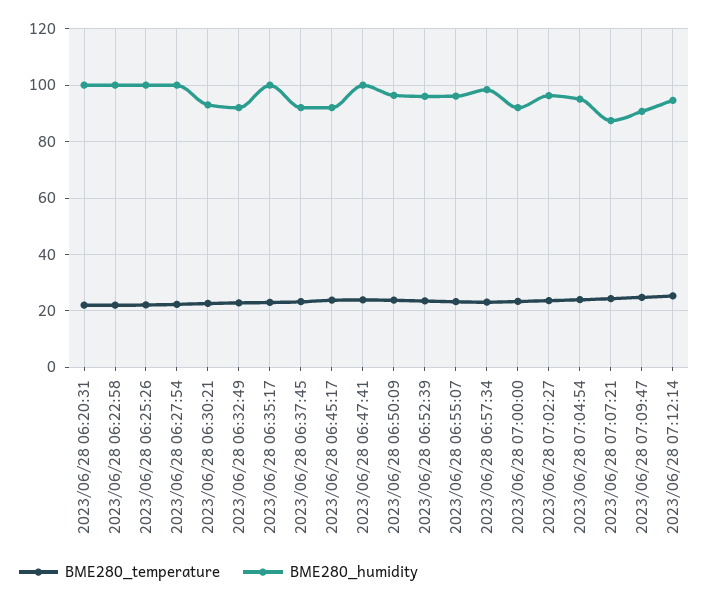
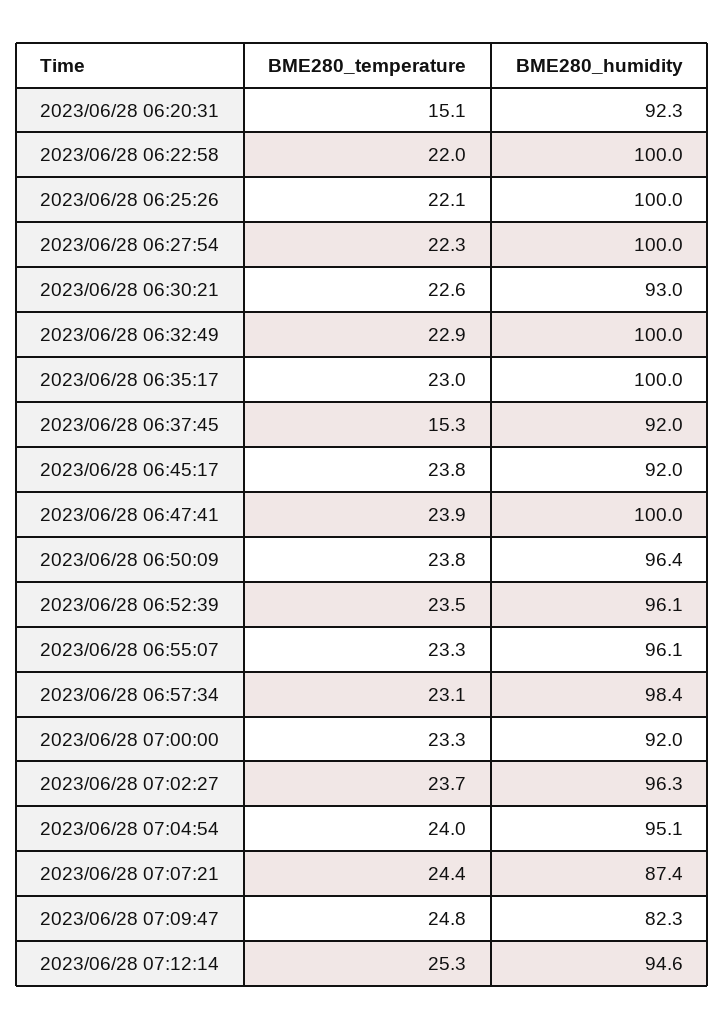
BME280_temperature, 2023/06/28 06:20:31: 22.5 -> 15.1
BME280_humidity, 2023/06/28 06:20:31: 100 -> 92.3
BME280_humidity, 2023/06/28 06:32:49: 92.5 -> 100
BME280_temperature, 2023/06/28 06:37:45: 22.5 -> 15.3
BME280_humidity, 2023/06/28 07:09:47: 90 -> 82.3

